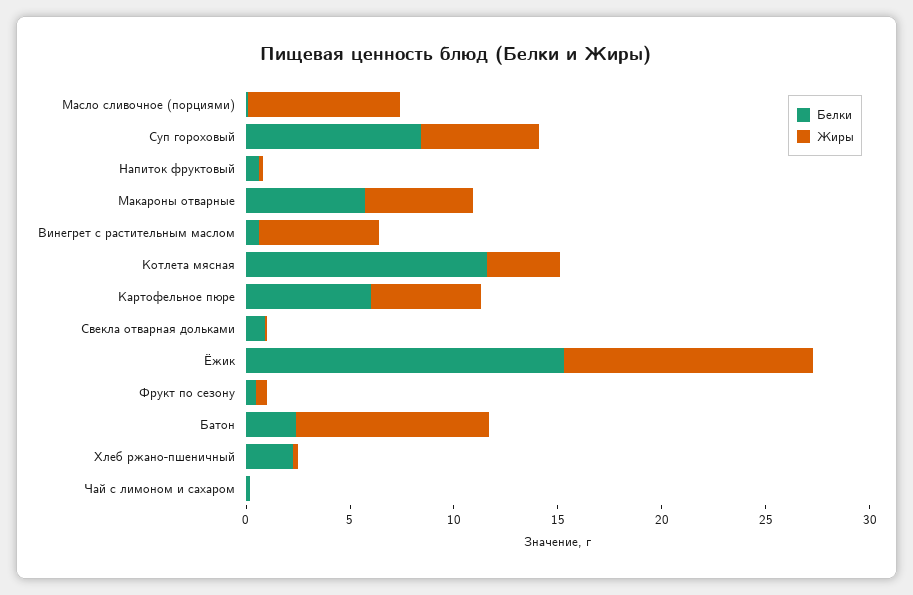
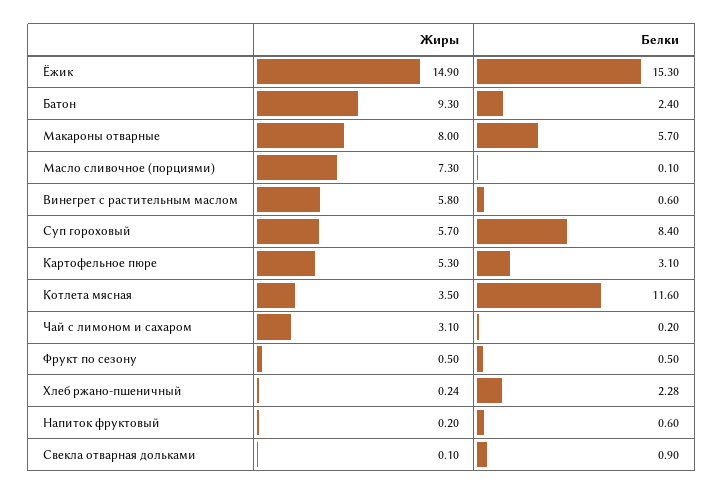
Жиры, Макароны отварные: 5 -> 8
Белки, Картофельное пюре: 6 -> 3.1
Жиры, Ёжик: 12 -> 14.9
Жиры, Чай с лимоном и сахаром: 0 -> 3.1

